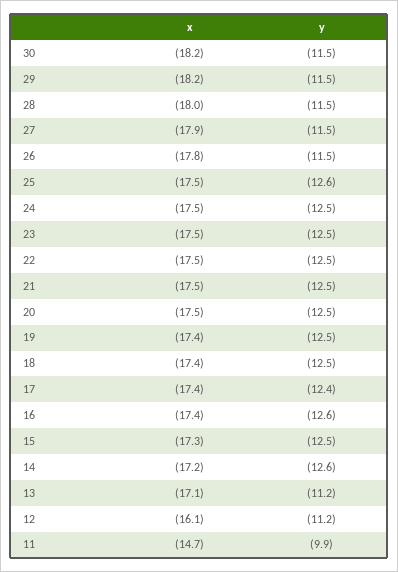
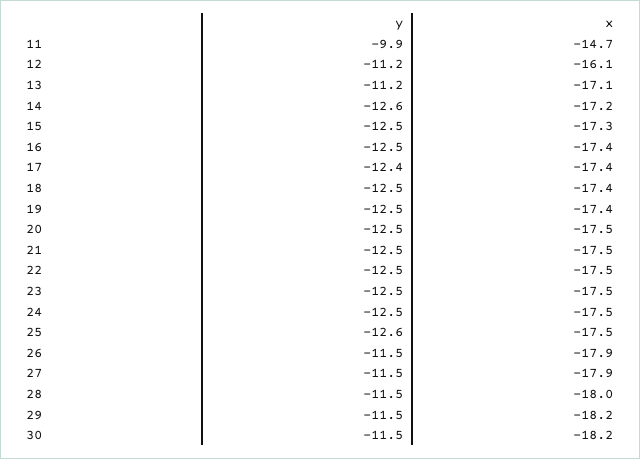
x, 26: -17.8 -> -17.9
y, 16: -12.6 -> -12.5

